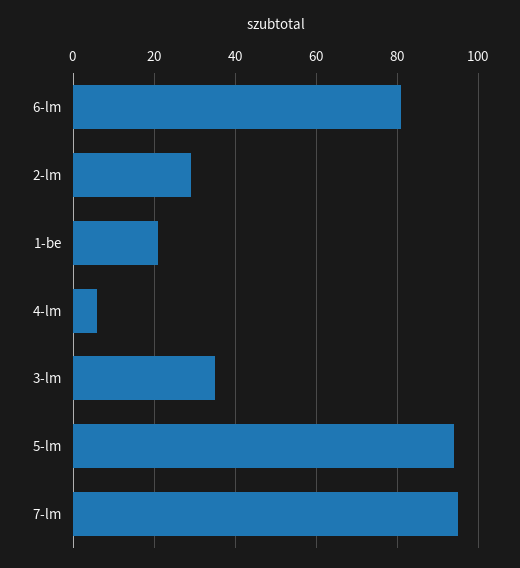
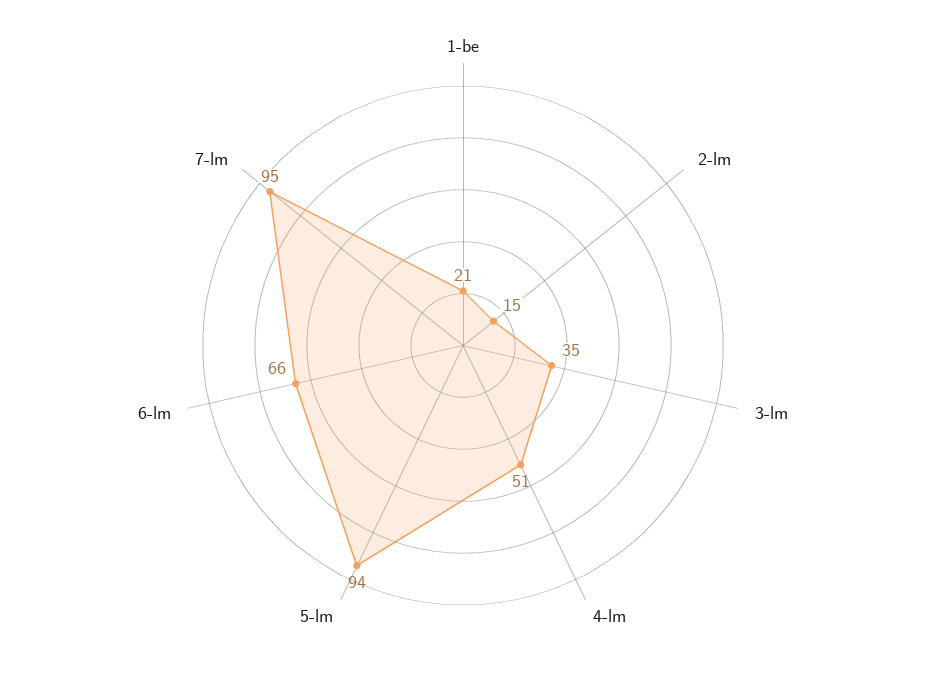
6-lm: 80 -> 66
2-lm: 30 -> 15
4-lm: 5 -> 51

